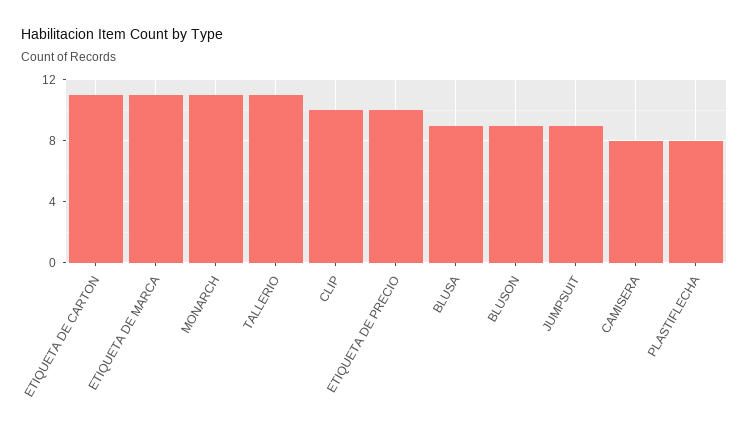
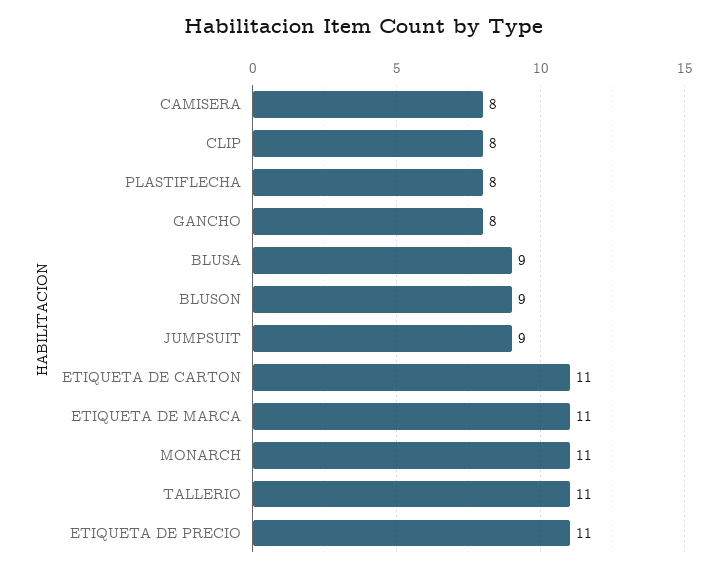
CLIP: 10 -> 8
ETIQUETA DE PRECIO: 10 -> 11
GANCHO: none -> 8

